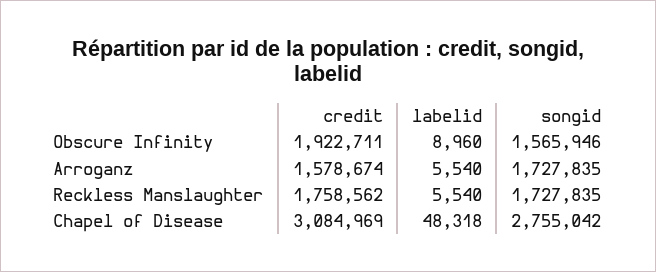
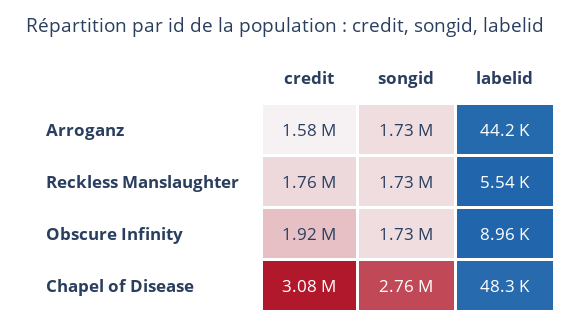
songid, Obscure Infinity: 1565946 -> 1730000
labelid, Arroganz: 5540 -> 44200

